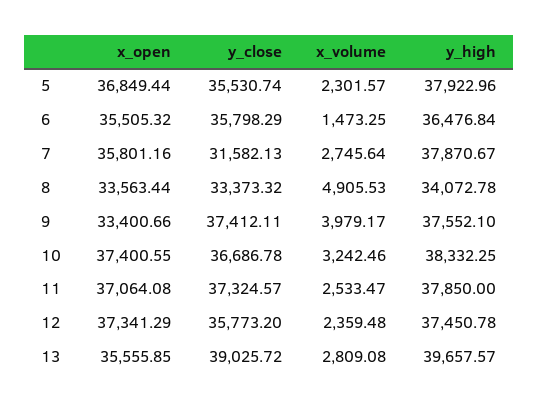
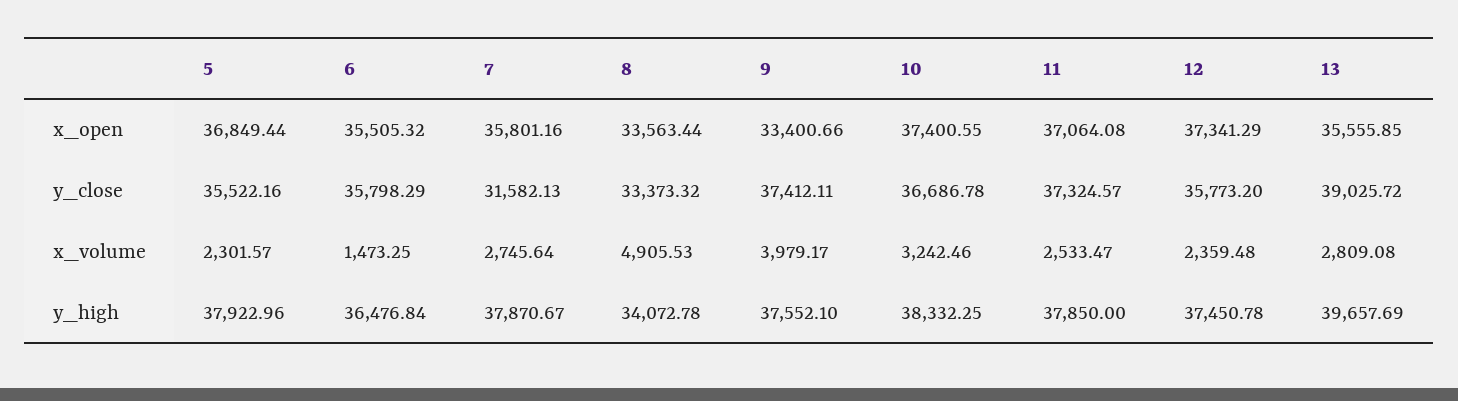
y_close, 5: 35530.74 -> 35522.16
y_high, 13: 39657.57 -> 39657.69

